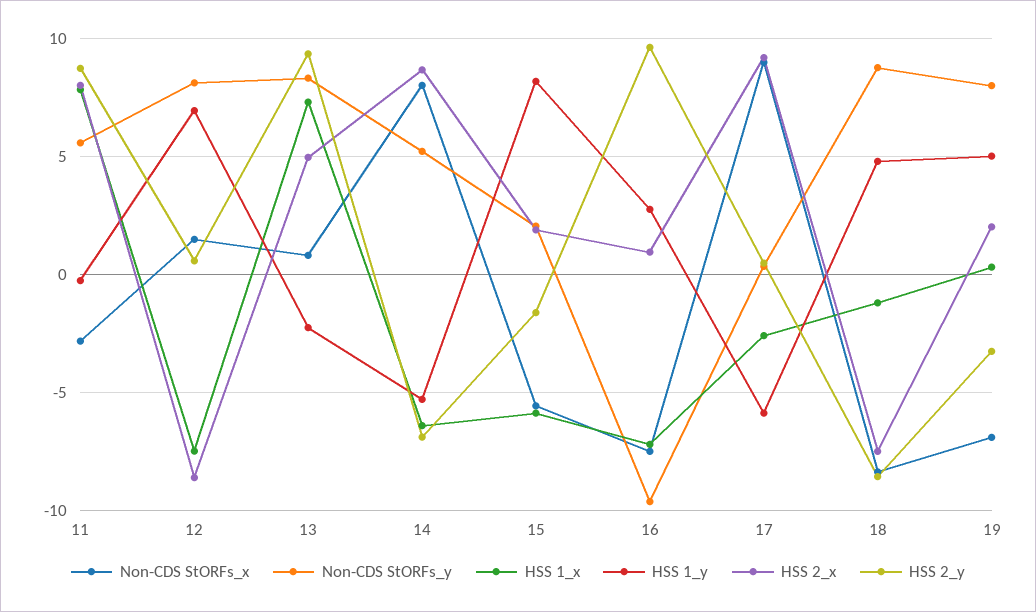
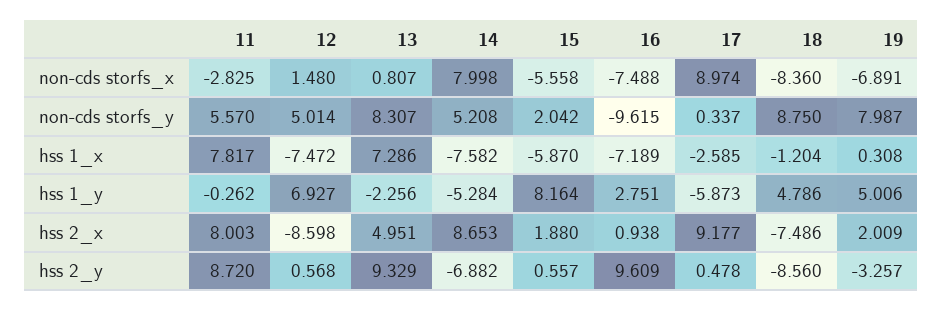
Non-CDS StORFs_y, 12: 8 -> 5.014
HSS 1_x, 14: -6.5 -> -7.582
HSS 2_y, 15: -1.5 -> 0.557

